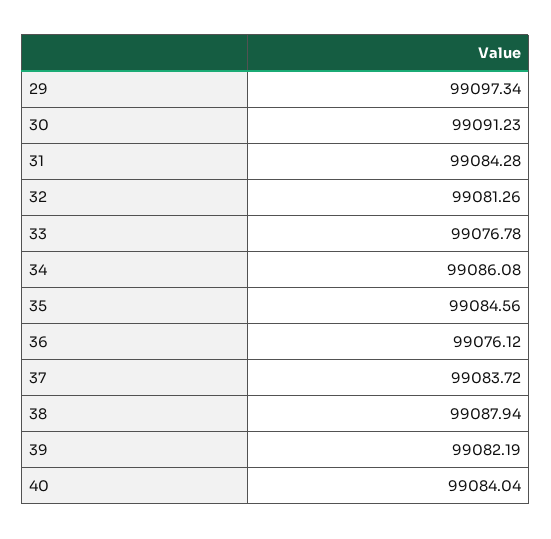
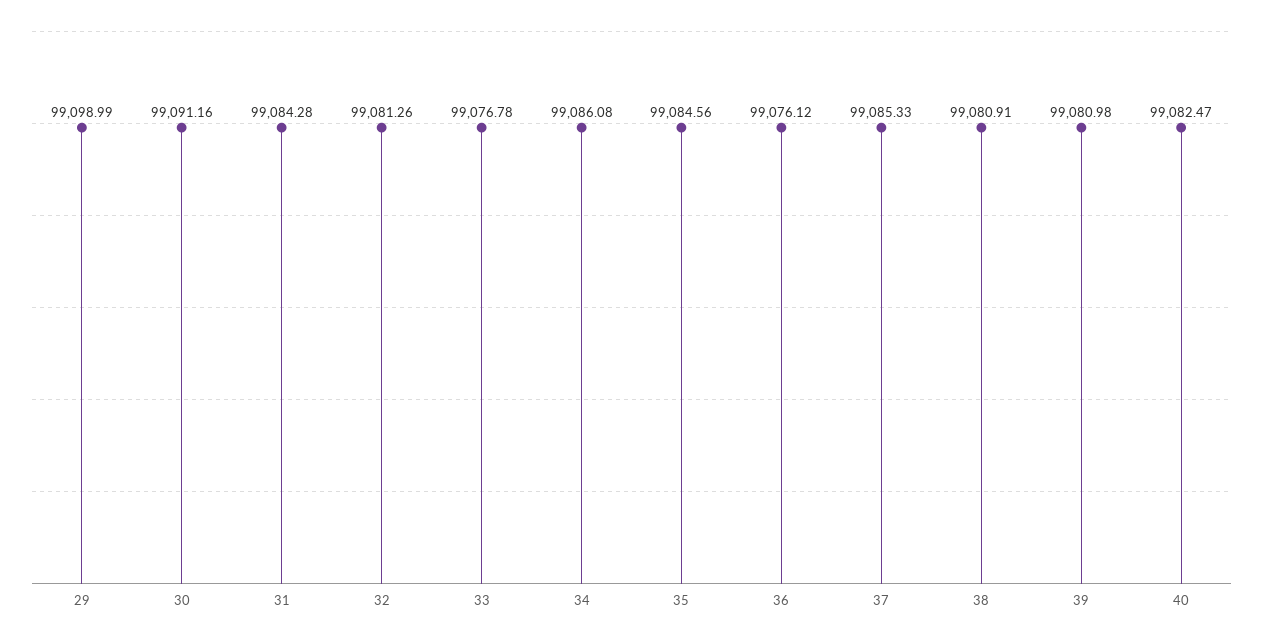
29: 99097.34 -> 99098.99
30: 99091.23 -> 99091.16
37: 99083.72 -> 99085.33
38: 99087.94 -> 99080.91
39: 99082.19 -> 99080.98
40: 99084.04 -> 99082.47

